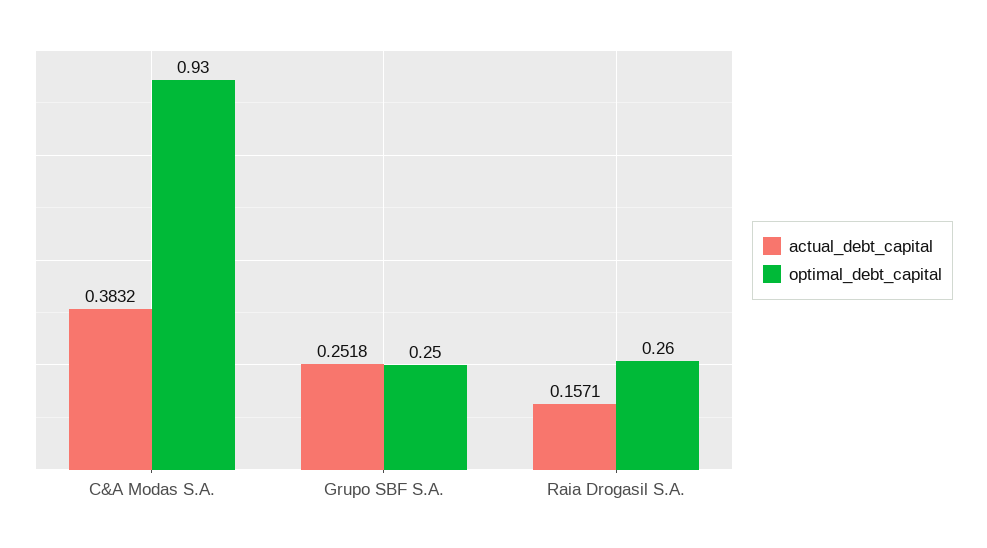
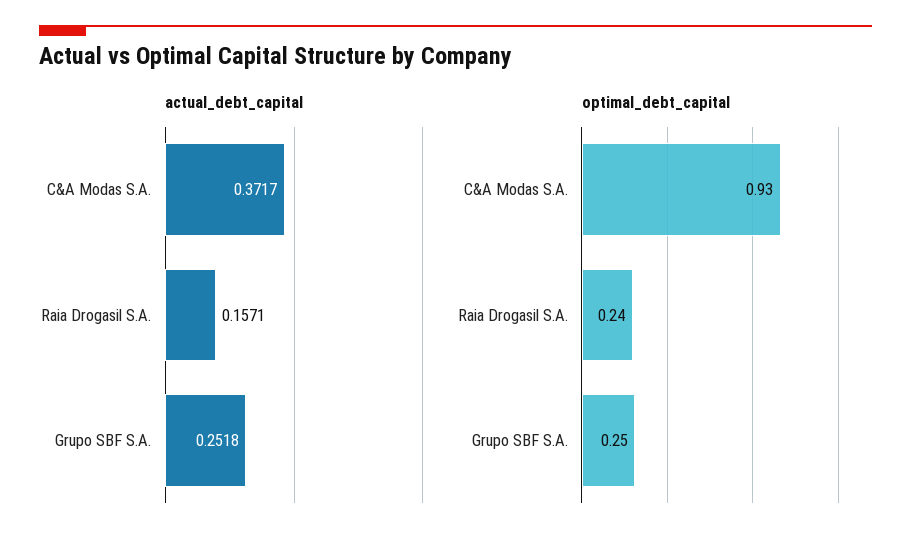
actual_debt_capital, C&A Modas S.A.: 0.3832 -> 0.3717
optimal_debt_capital, Raia Drogasil S.A.: 0.26 -> 0.24

